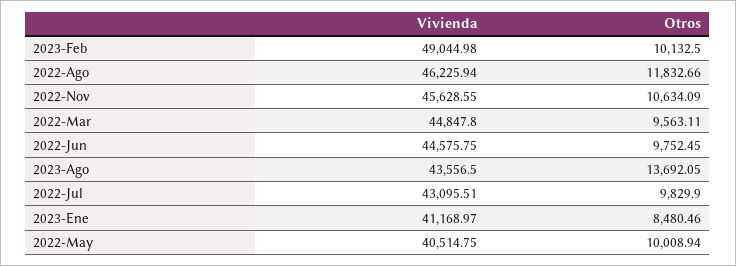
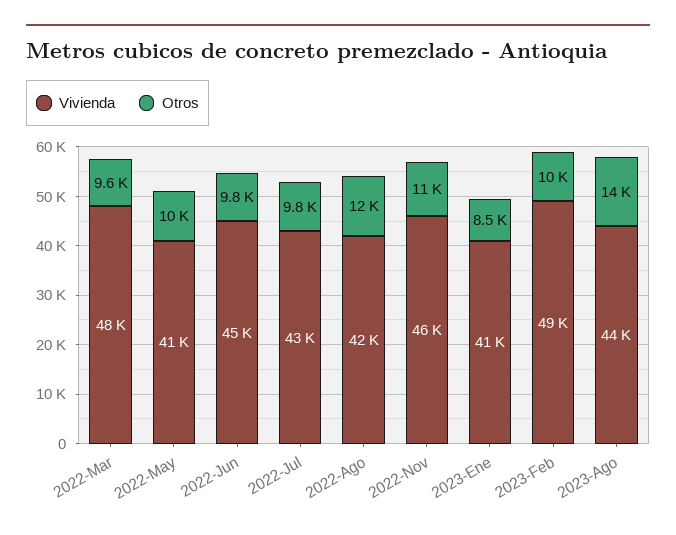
Vivienda, 2022-Ago: 46225.94 -> 42000
Vivienda, 2022-Mar: 44847.8 -> 48000

